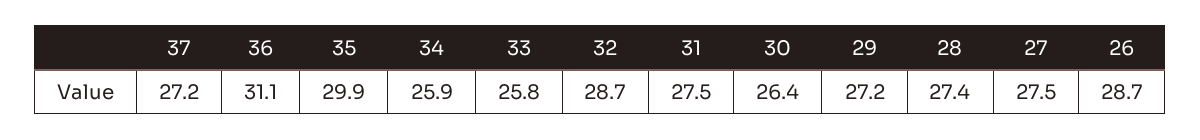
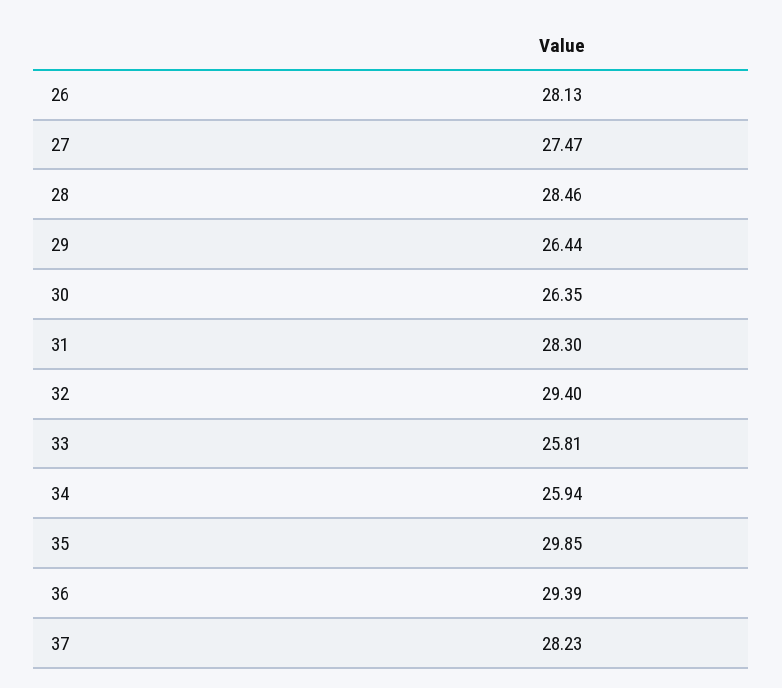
37: 27.2 -> 28.23
36: 31.1 -> 29.39
32: 28.7 -> 29.4
31: 27.5 -> 28.3
29: 27.2 -> 26.44
28: 27.4 -> 28.46
26: 28.7 -> 28.13

